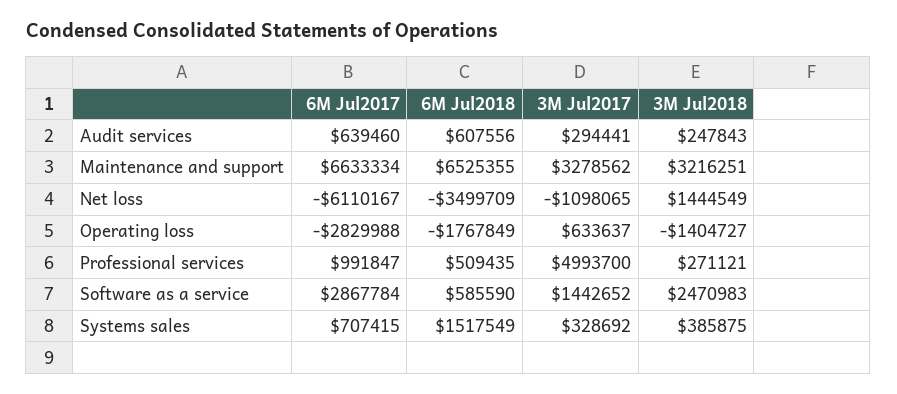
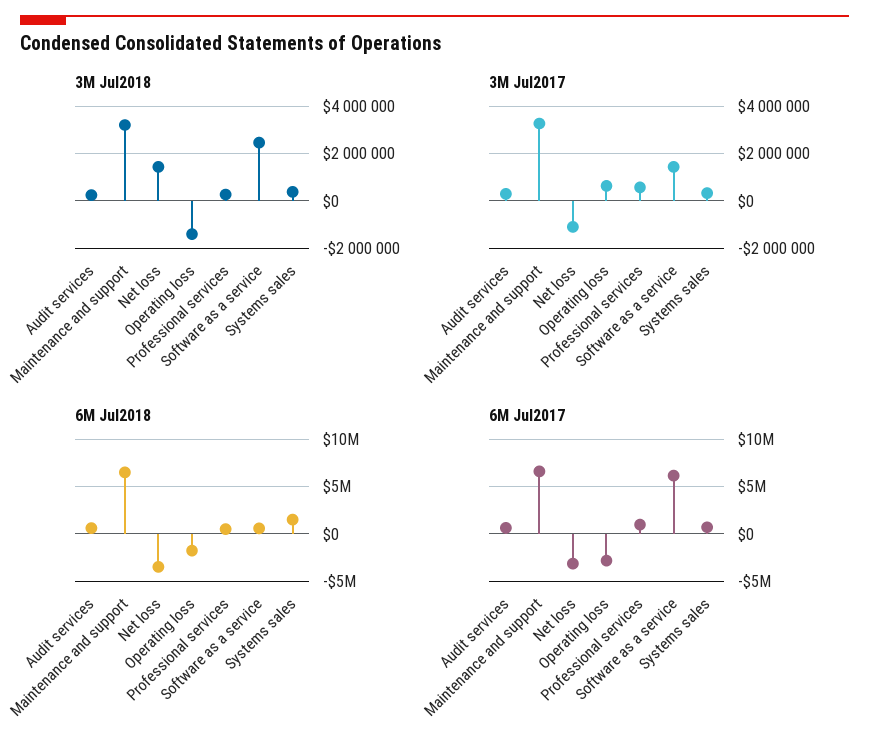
6M Jul2017, Net loss: -6110167 -> -3000000
3M Jul2017, Professional services: 4993700 -> 500000
6M Jul2017, Software as a service: 2867784 -> 6000000

